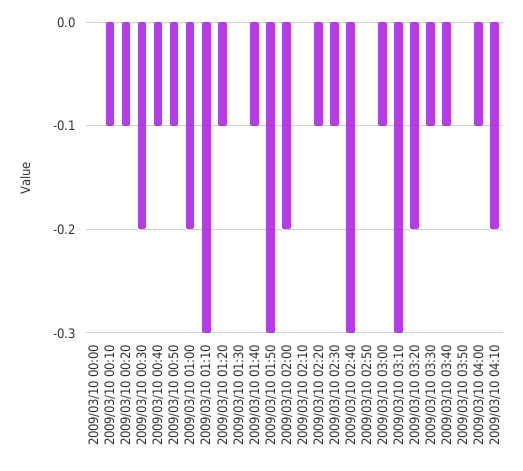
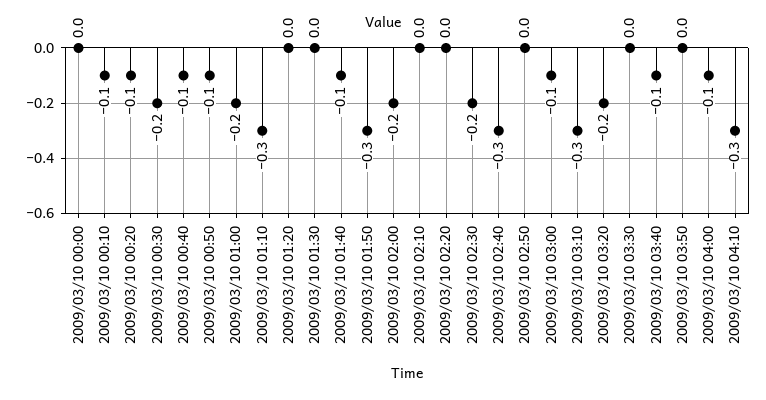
2009/03/10 01:20: -0.1 -> 0
2009/03/10 02:20: -0.1 -> 0
2009/03/10 02:30: -0.1 -> -0.2
2009/03/10 03:30: -0.1 -> 0
2009/03/10 04:10: -0.2 -> -0.3

